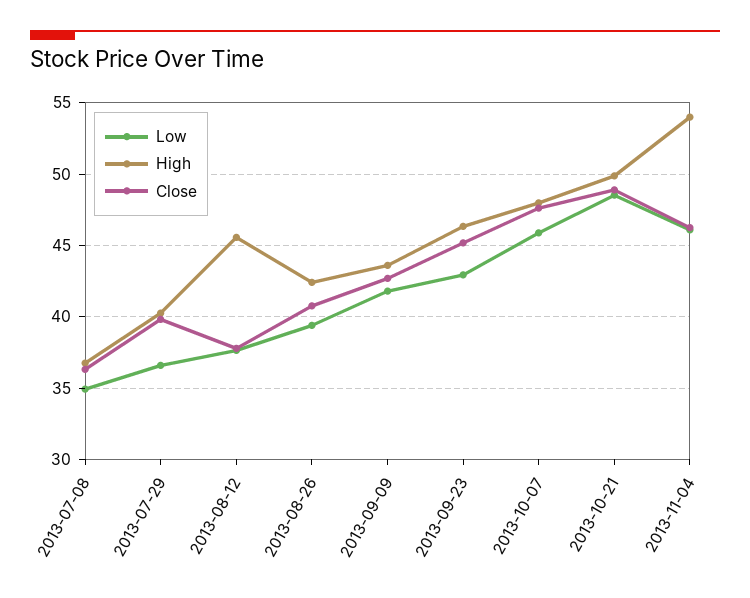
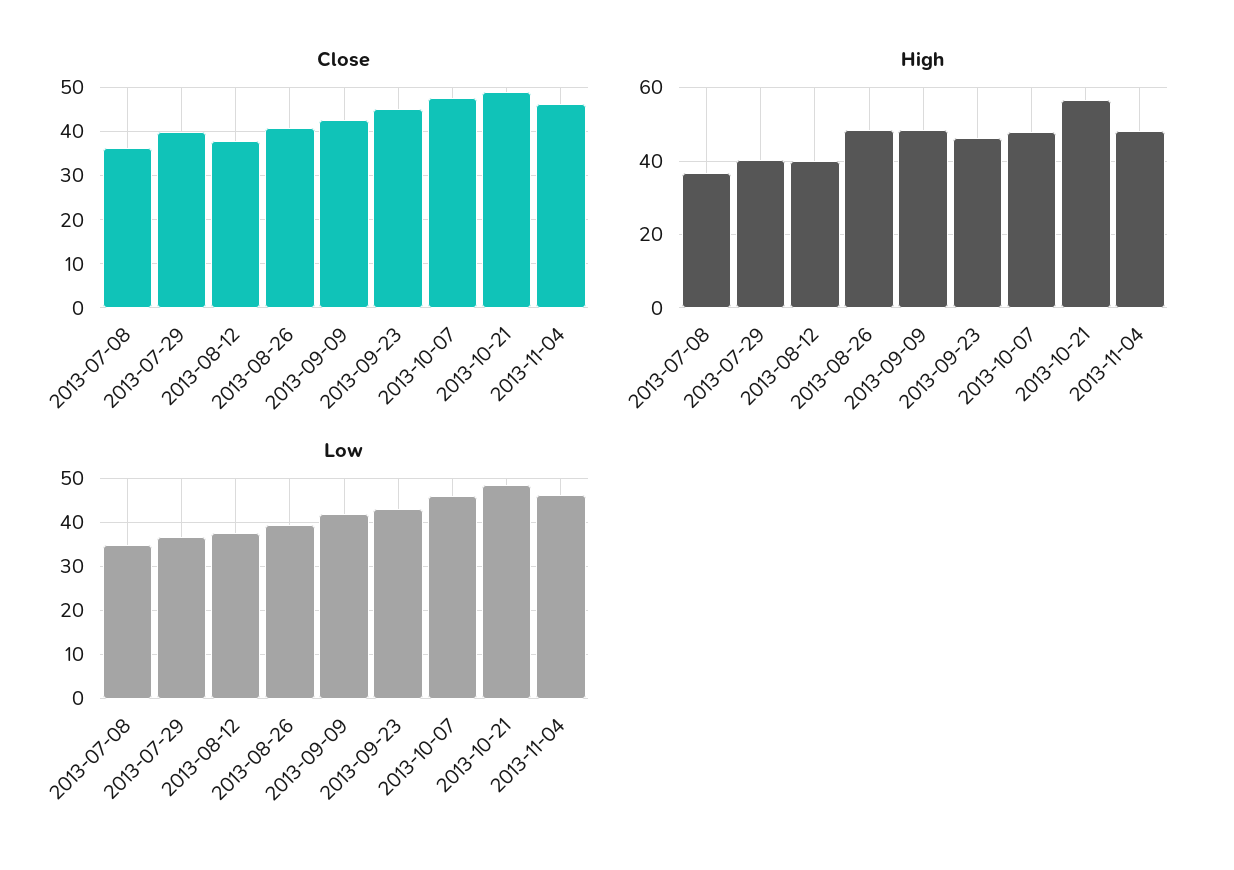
High, 2013-08-12: 45.5 -> 40
High, 2013-08-26: 42.5 -> 48
High, 2013-09-09: 43.5 -> 48
High, 2013-10-21: 50 -> 56
High, 2013-11-04: 54 -> 48

